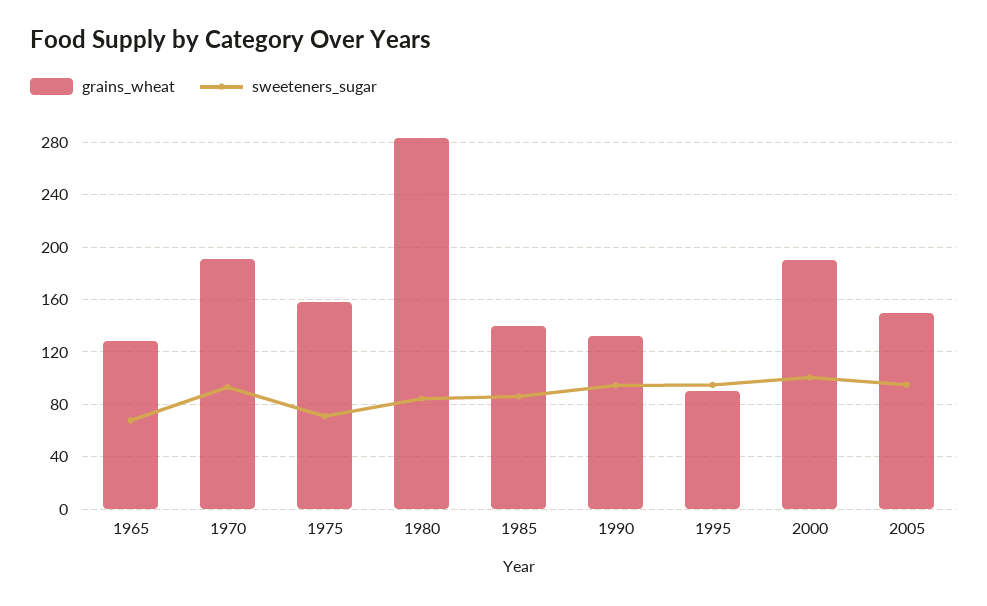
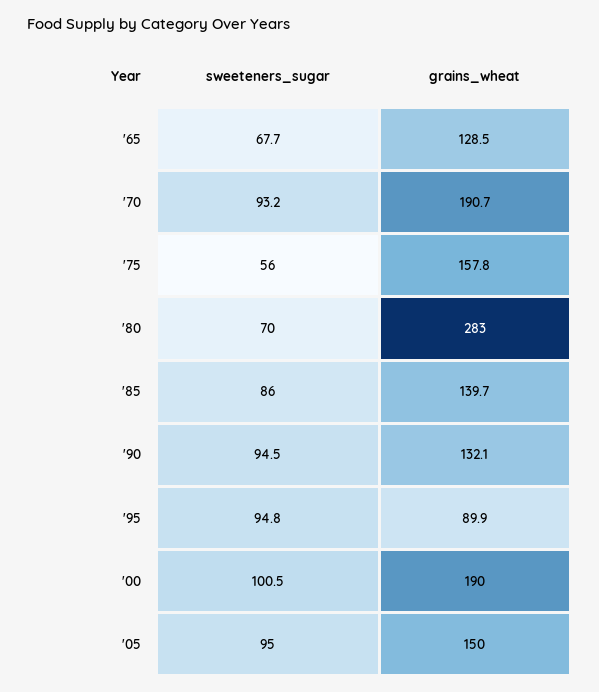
sweeteners_sugar, 1975: 70 -> 56
sweeteners_sugar, 1980: 85 -> 70

